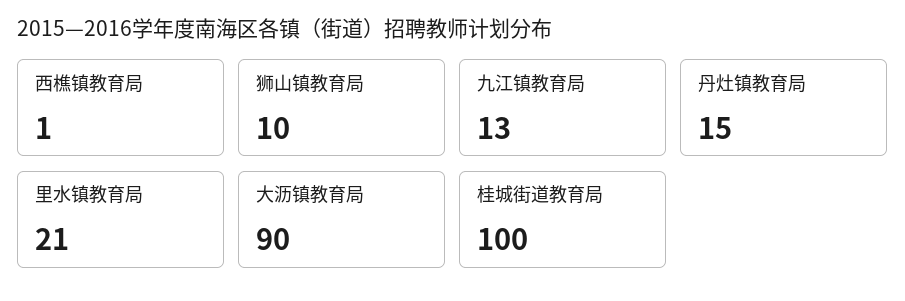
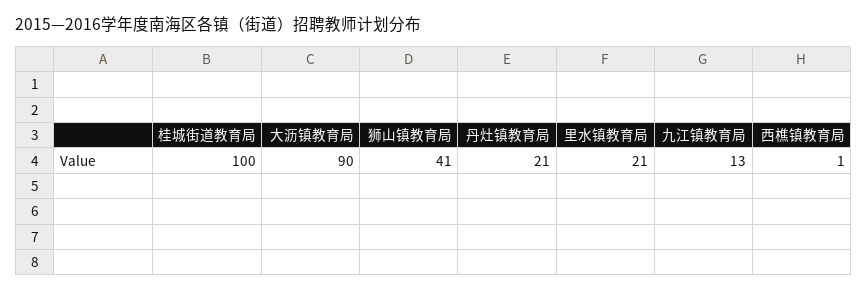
狮山镇教育局: 10 -> 41
丹灶镇教育局: 15 -> 21

